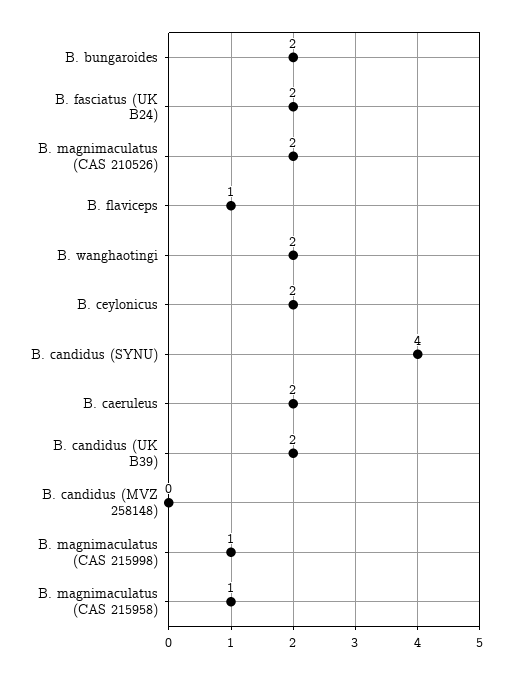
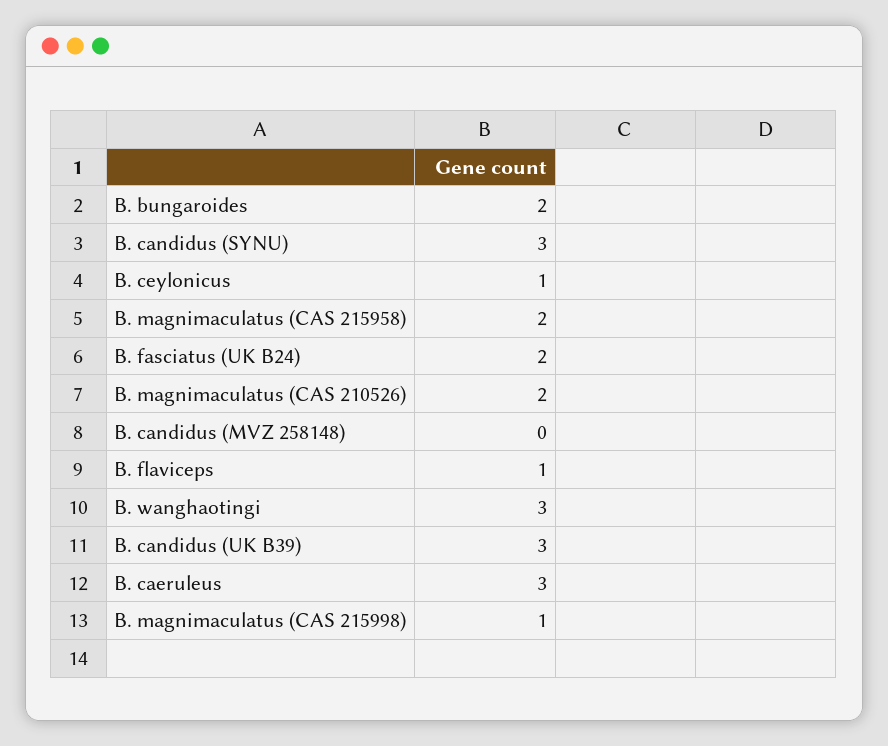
B. wanghaotingi: 2 -> 3
B. ceylonicus: 2 -> 1
B. candidus (SYNU): 4 -> 3
B. caeruleus: 2 -> 3
B. candidus (UK B39): 2 -> 3
B. magnimaculatus (CAS 215958): 1 -> 2

